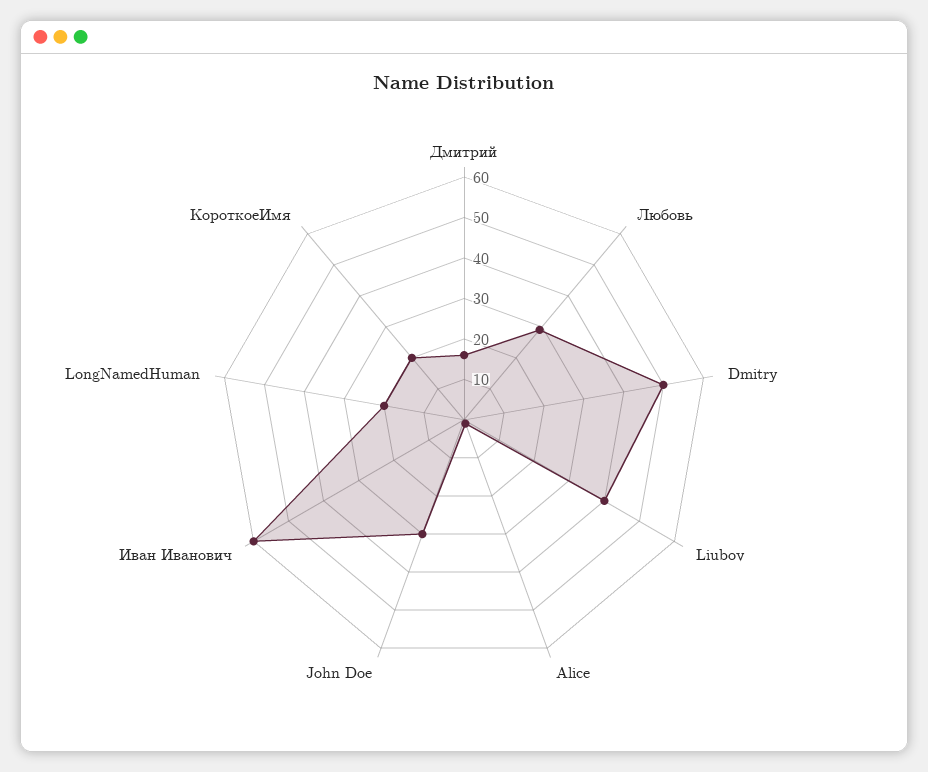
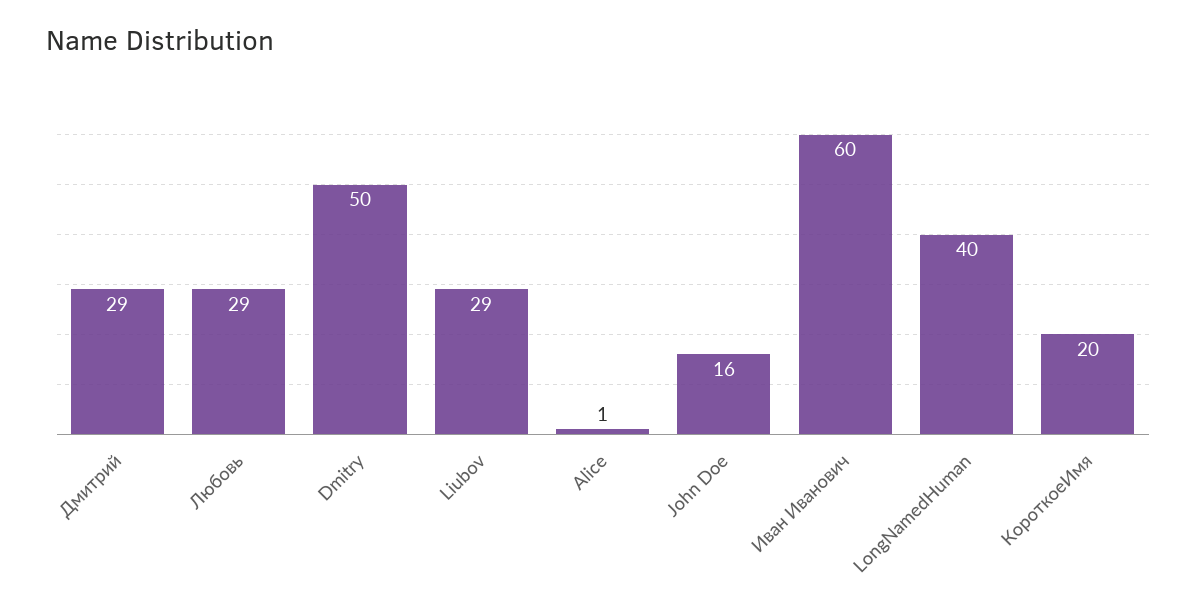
Дмитрий: 15 -> 29
Liubov: 40 -> 29
John Doe: 30 -> 16
LongNamedHuman: 20 -> 40

